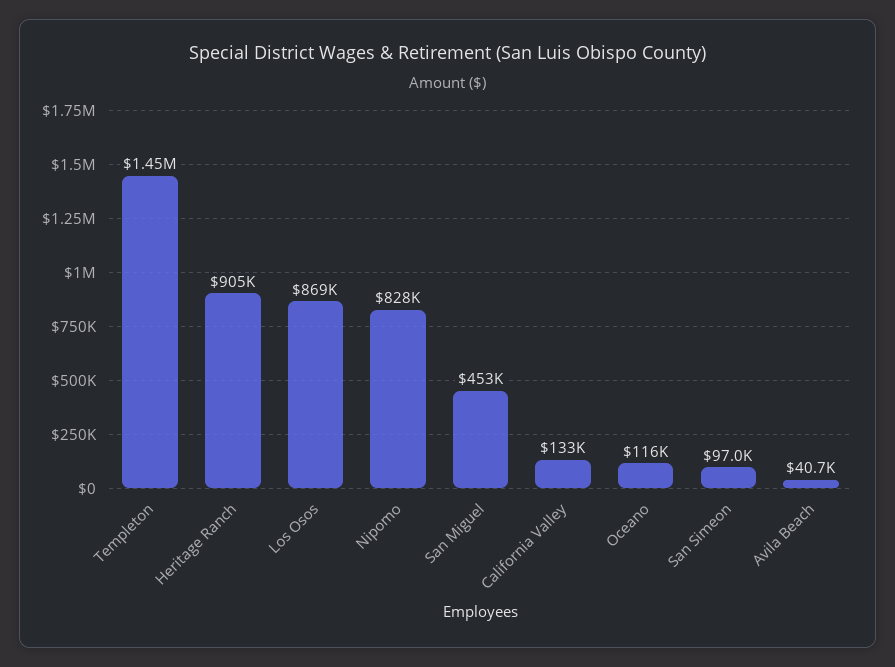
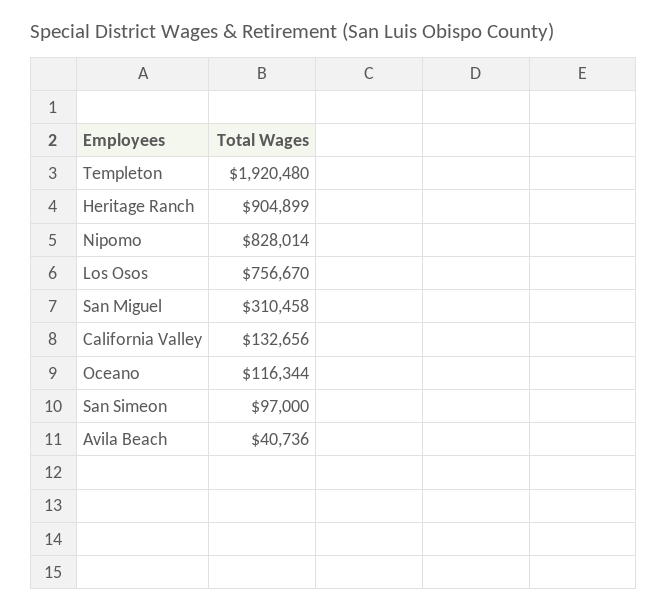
Templeton: 1450000 -> 1920480
Los Osos: 869000 -> 756670
San Miguel: 453000 -> 310458

